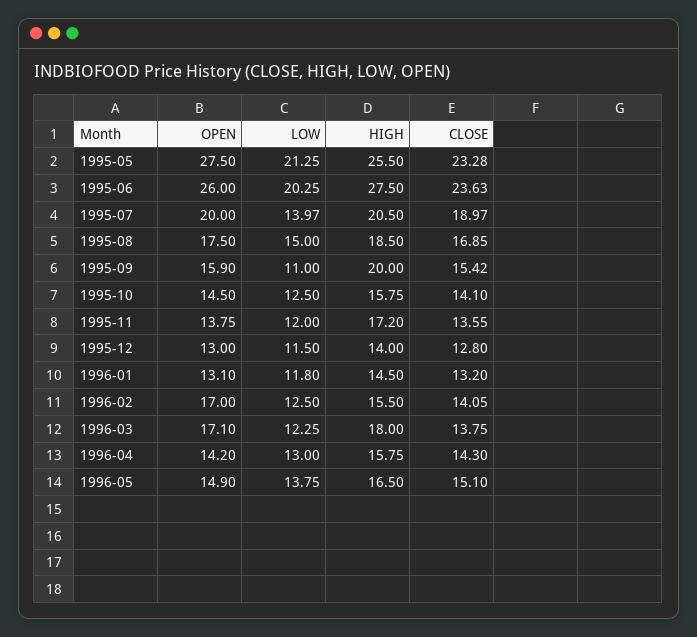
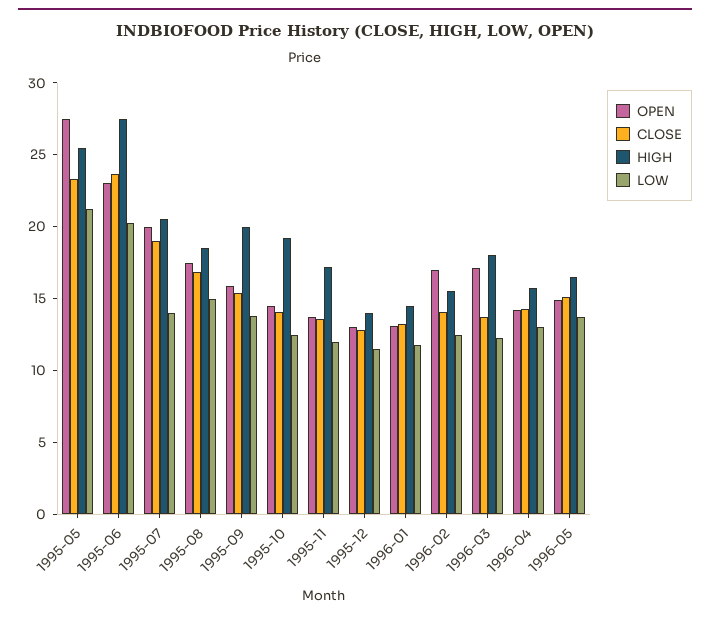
OPEN, 1995-06: 26 -> 23
LOW, 1995-09: 11 -> 14
HIGH, 1995-10: 15.75 -> 19

